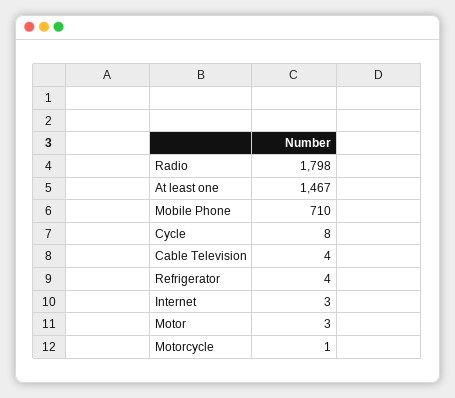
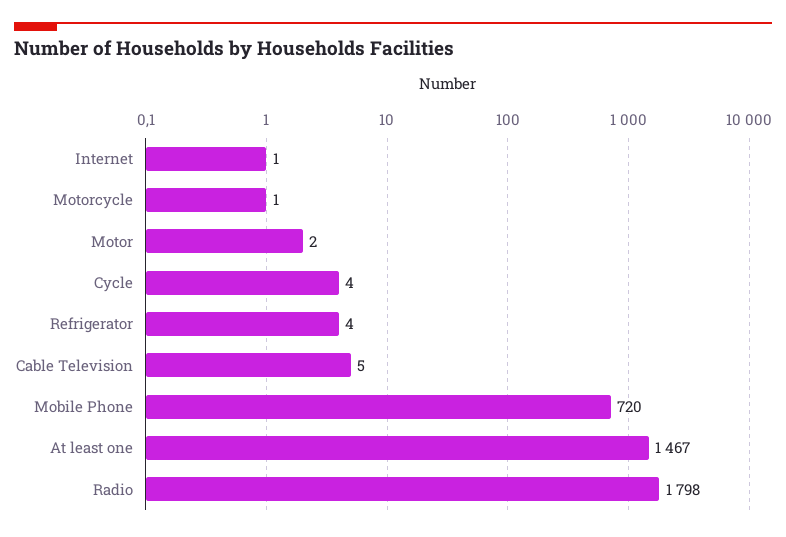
Mobile Phone: 710 -> 720
Cycle: 8 -> 4
Cable Television: 4 -> 5
Internet: 3 -> 1
Motor: 3 -> 2

